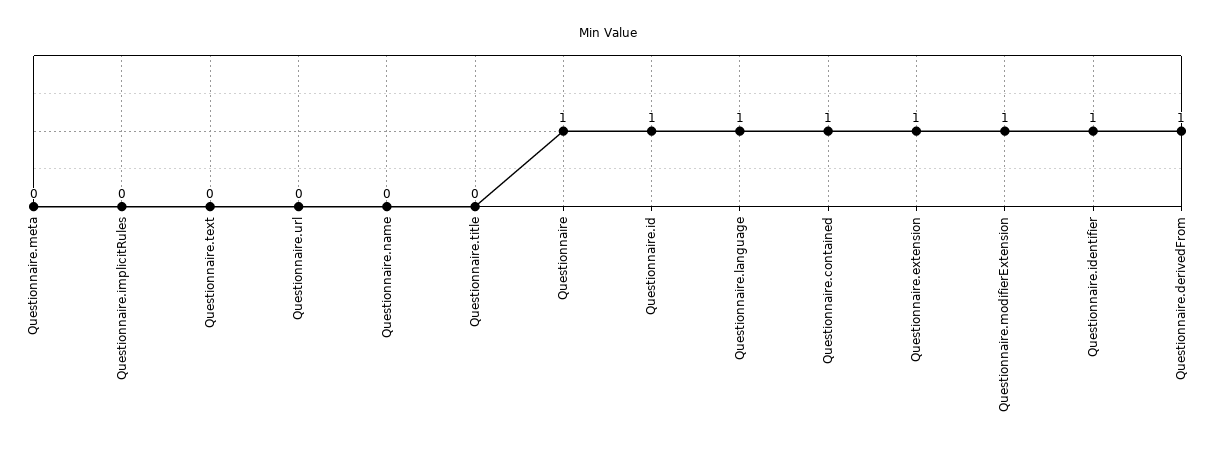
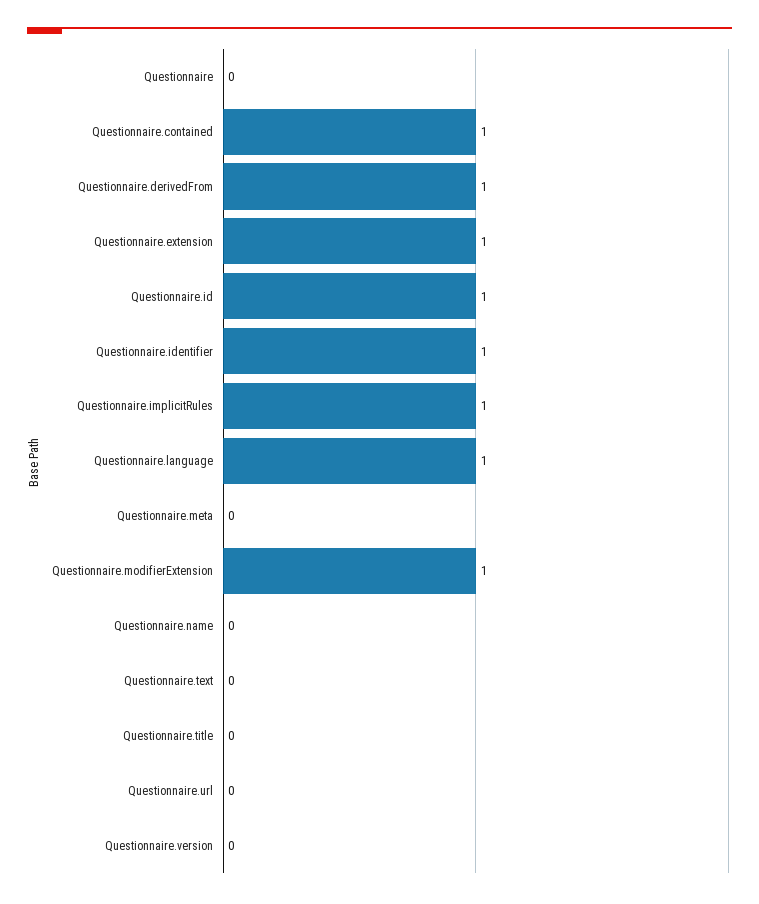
Questionnaire.implicitRules: 0 -> 1
Questionnaire: 1 -> 0
Questionnaire.version: none -> 0

